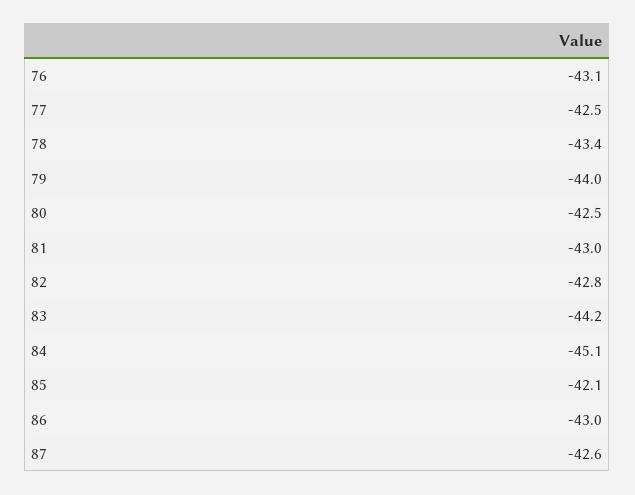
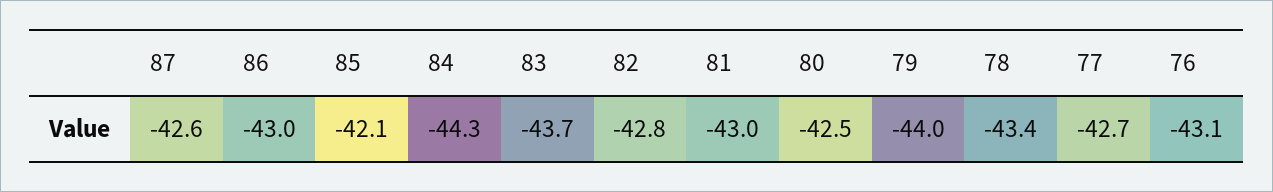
77: -42.5 -> -42.7
83: -44.2 -> -43.7
84: -45.1 -> -44.3

